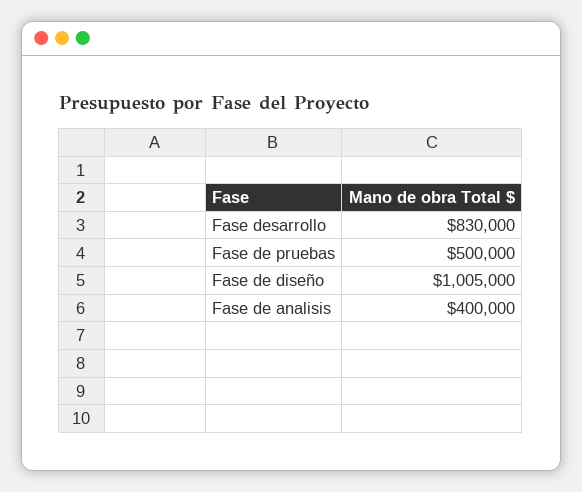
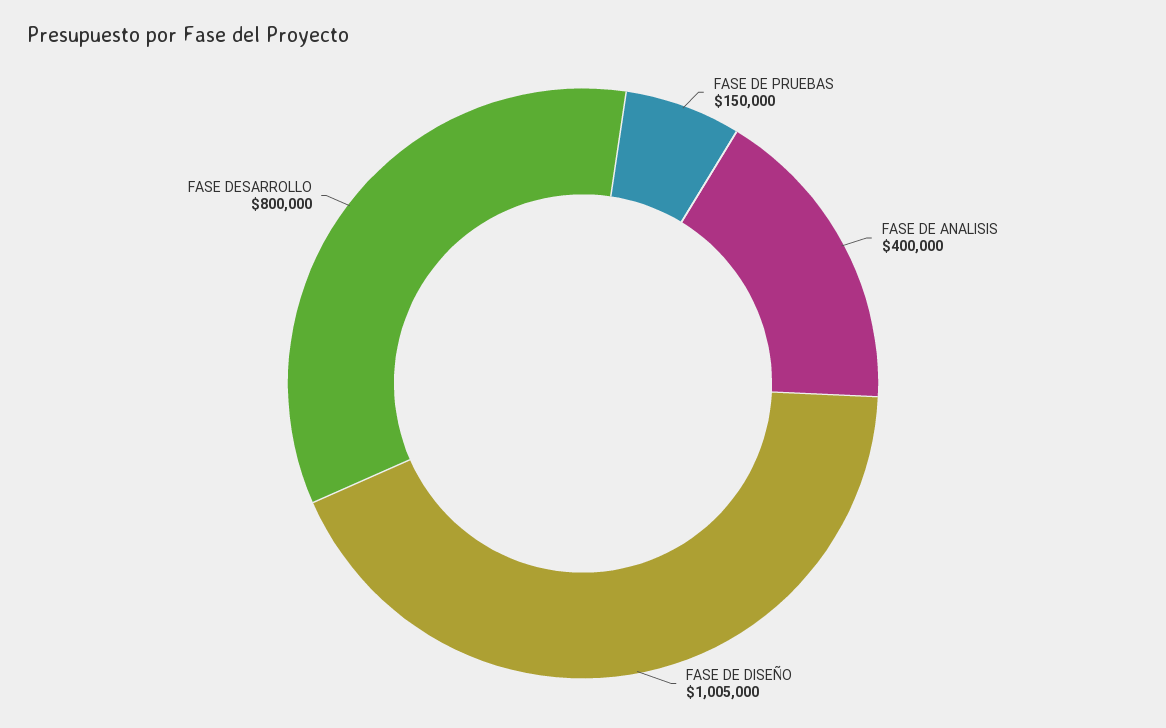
Fase desarrollo: 830000 -> 800000
Fase de pruebas: 500000 -> 150000

